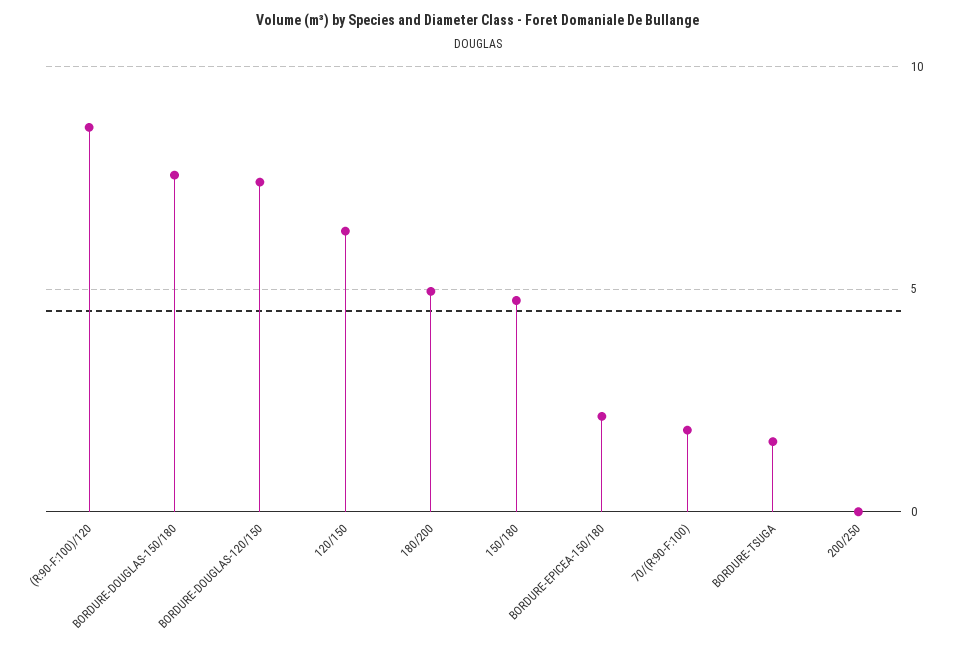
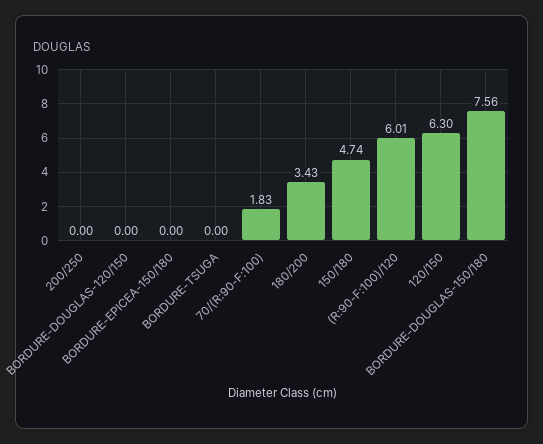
(R:90-F:100)/120: 8.5 -> 6.01
BORDURE-DOUGLAS-120/150: 7.5 -> 0
180/200: 5 -> 3.43
BORDURE-EPICEA-150/180: 2 -> 0
BORDURE-TSUGA: 1.5 -> 0

